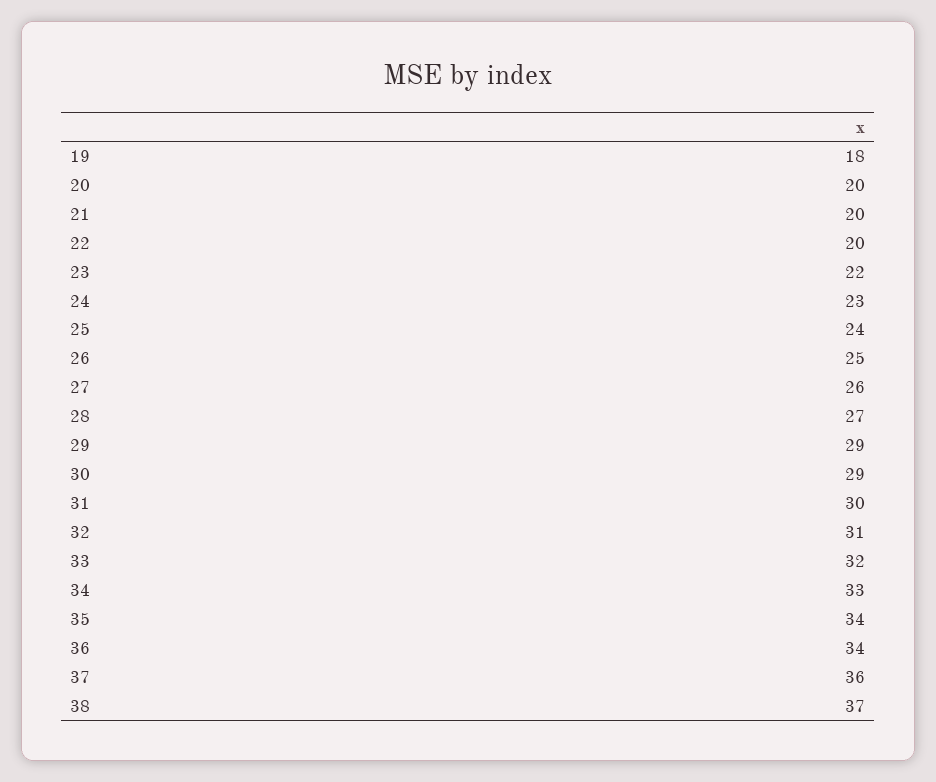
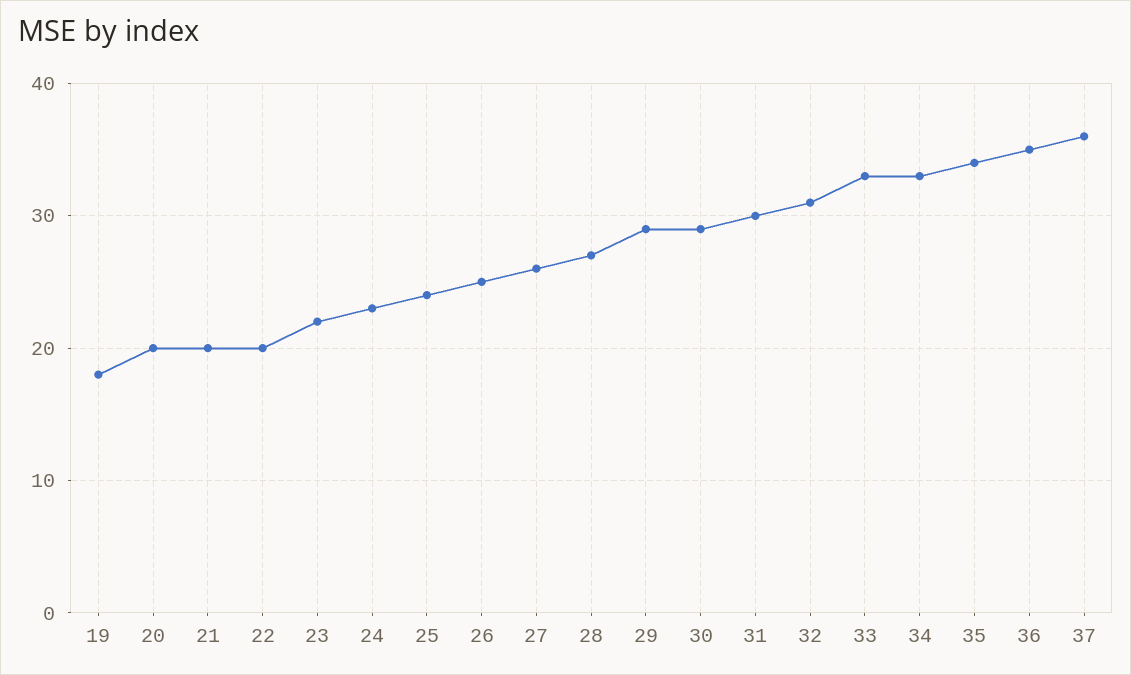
33: 32 -> 33
36: 34 -> 35
38: 37 -> none

